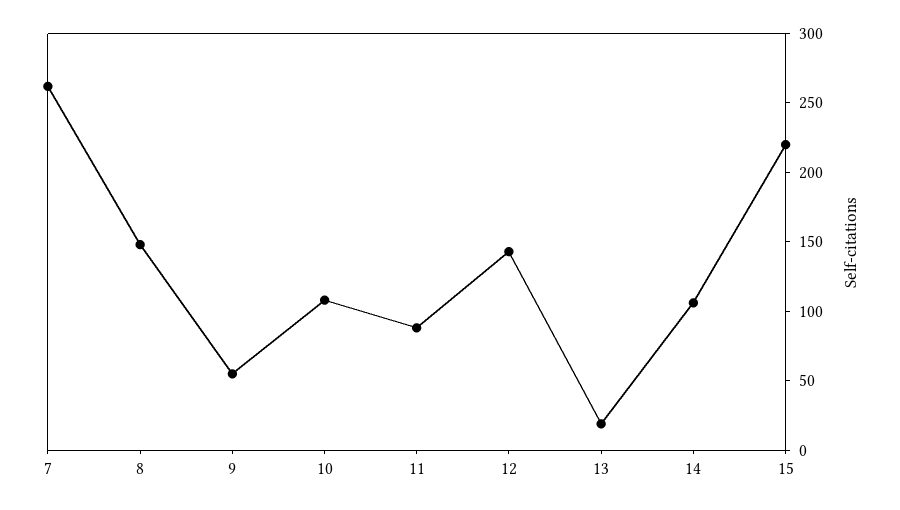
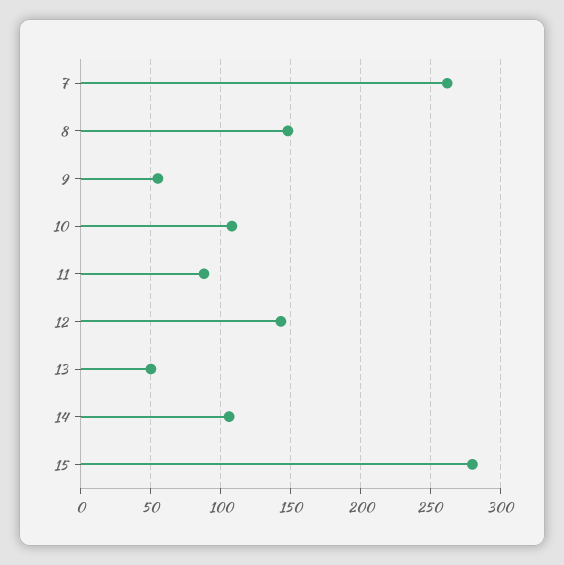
13: 20 -> 50
15: 220 -> 280

